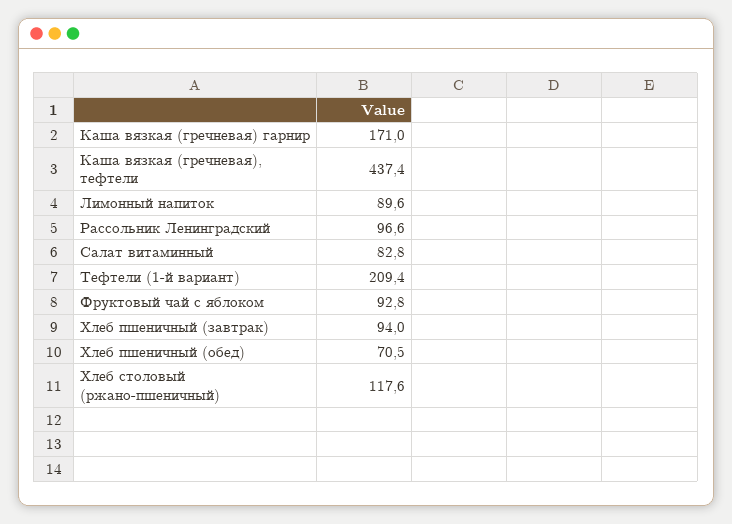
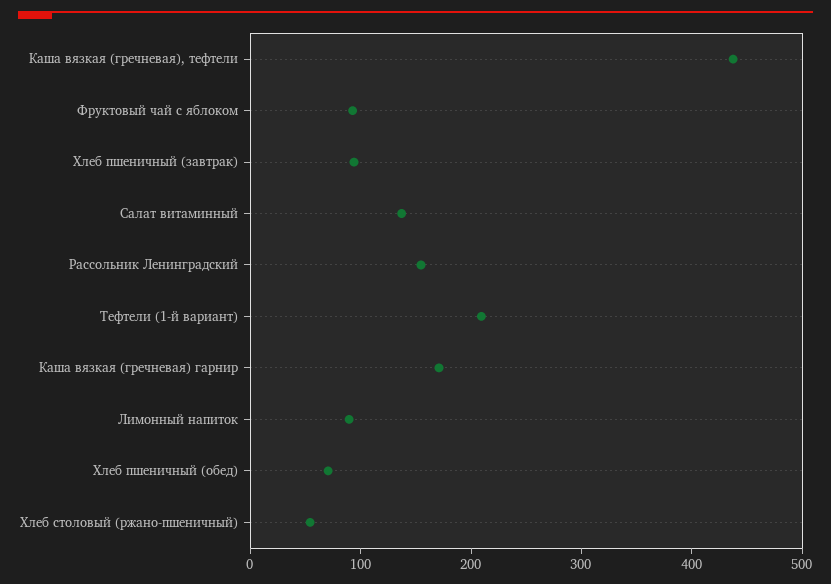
Рассольник Ленинградский: 96.6 -> 160
Салат витаминный: 82.8 -> 140
Хлеб столовый (ржано-пшеничный): 117.6 -> 60

